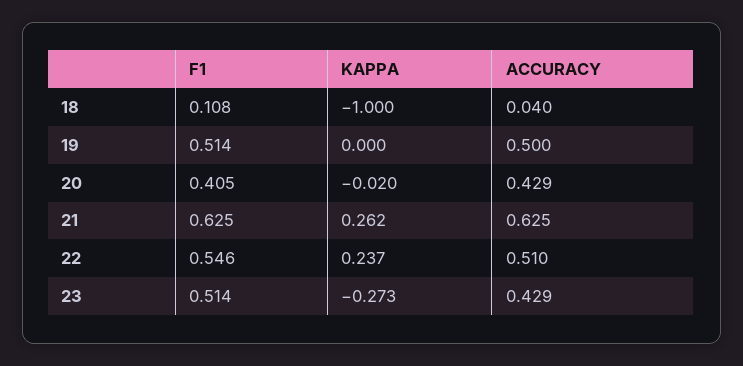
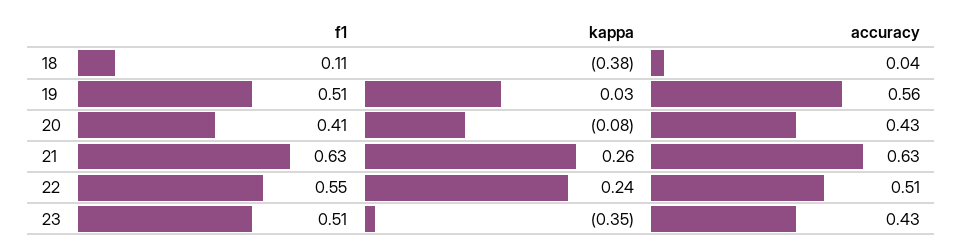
KAPPA, 18: -1 -> -0.38
KAPPA, 19: 0 -> 0.03
ACCURACY, 19: 0.5 -> 0.56
KAPPA, 20: -0.02 -> -0.08
KAPPA, 23: -0.273 -> -0.35

